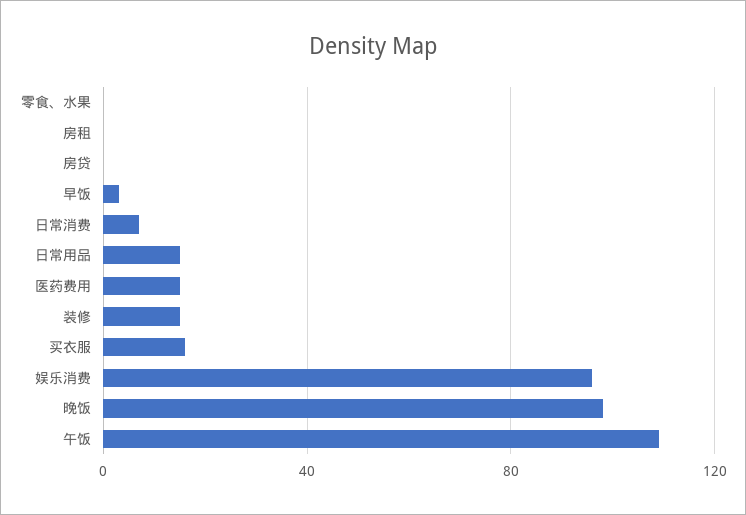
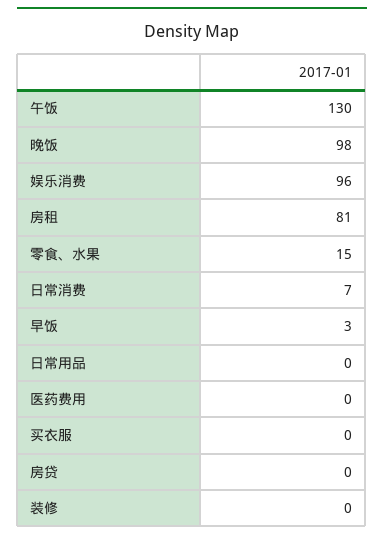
零食、水果: 0 -> 15
房租: 0 -> 81
日常用品: 15 -> 0
医药费用: 15 -> 0
装修: 15 -> 0
买衣服: 15 -> 0
午饭: 110 -> 130

